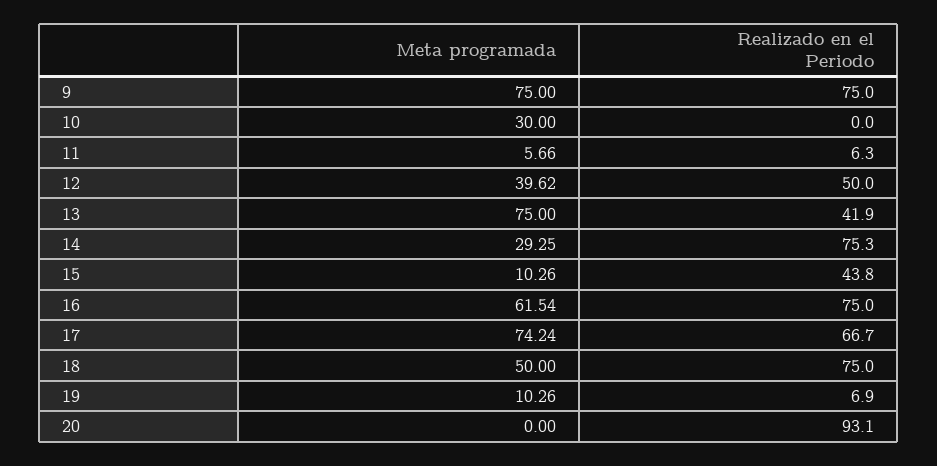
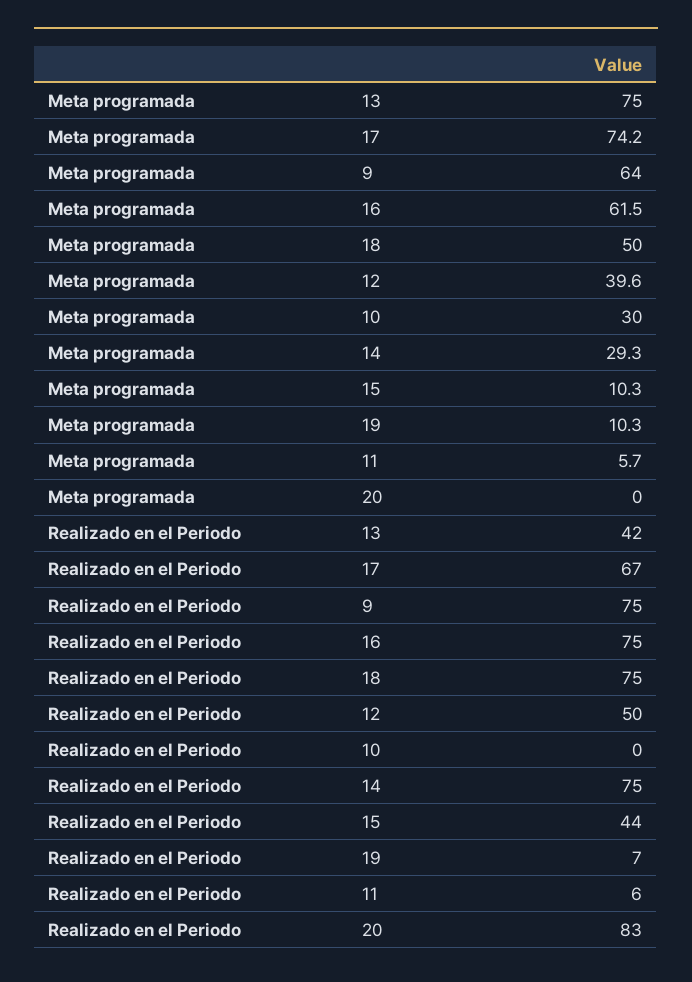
Meta programada, 9: 75 -> 64
Realizado en el Periodo, 20: 93.1 -> 83

